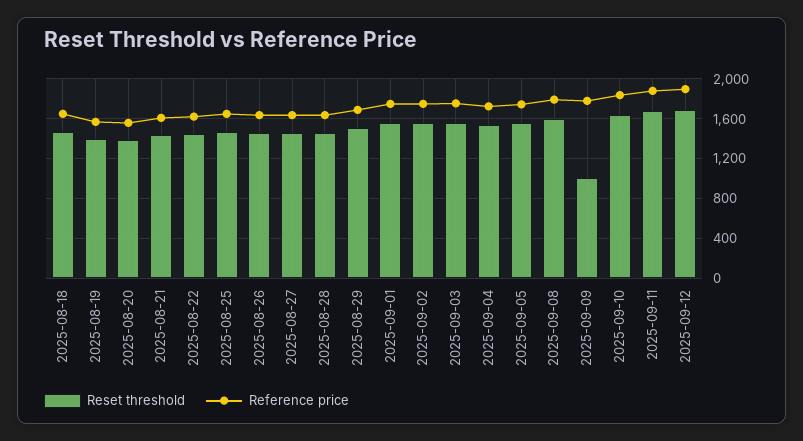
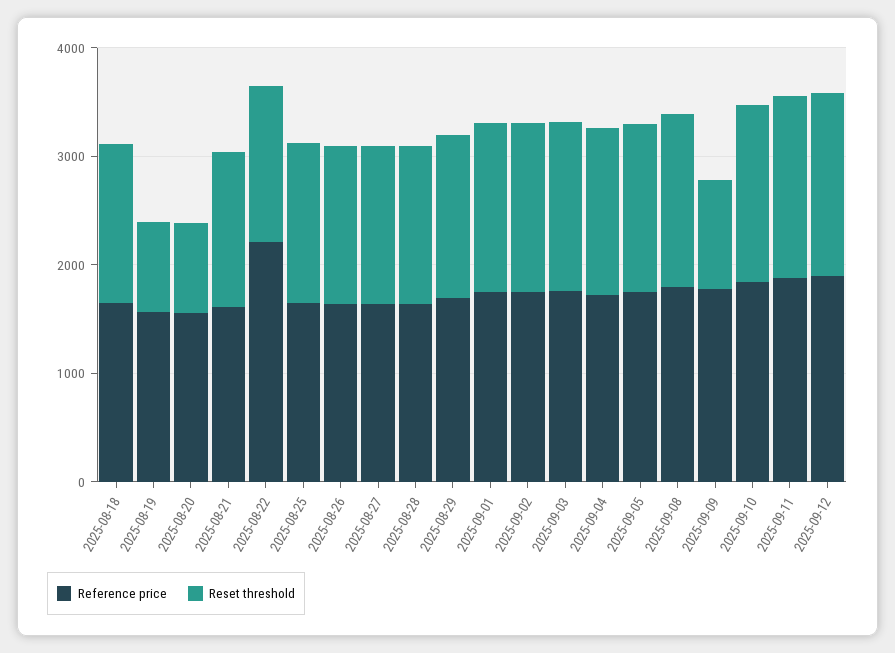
Reset threshold, 2025-08-19: 1400 -> 800
Reset threshold, 2025-08-20: 1400 -> 800
Reference price, 2025-08-22: 1600 -> 2200

